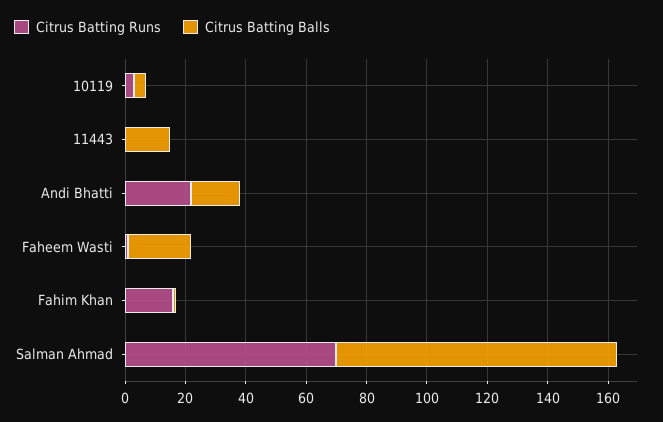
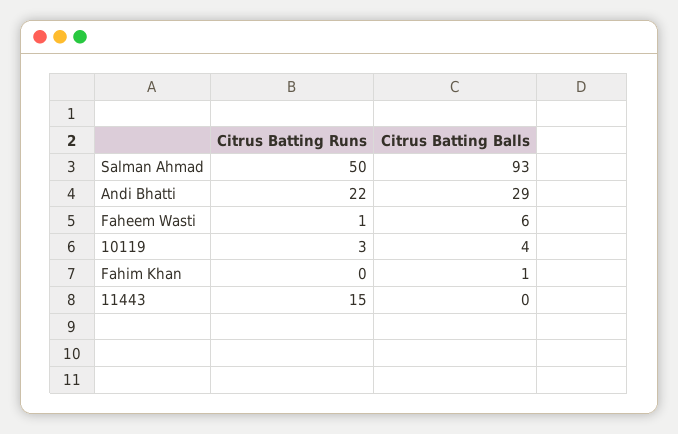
Citrus Batting Runs, 11443: 0 -> 15
Citrus Batting Balls, 11443: 15 -> 0
Citrus Batting Balls, Andi Bhatti: 15 -> 29
Citrus Batting Balls, Faheem Wasti: 20 -> 6
Citrus Batting Runs, Fahim Khan: 15 -> 0
Citrus Batting Runs, Salman Ahmad: 70 -> 50

